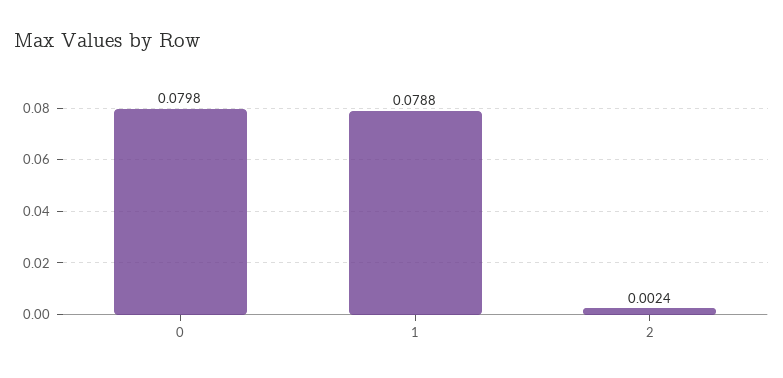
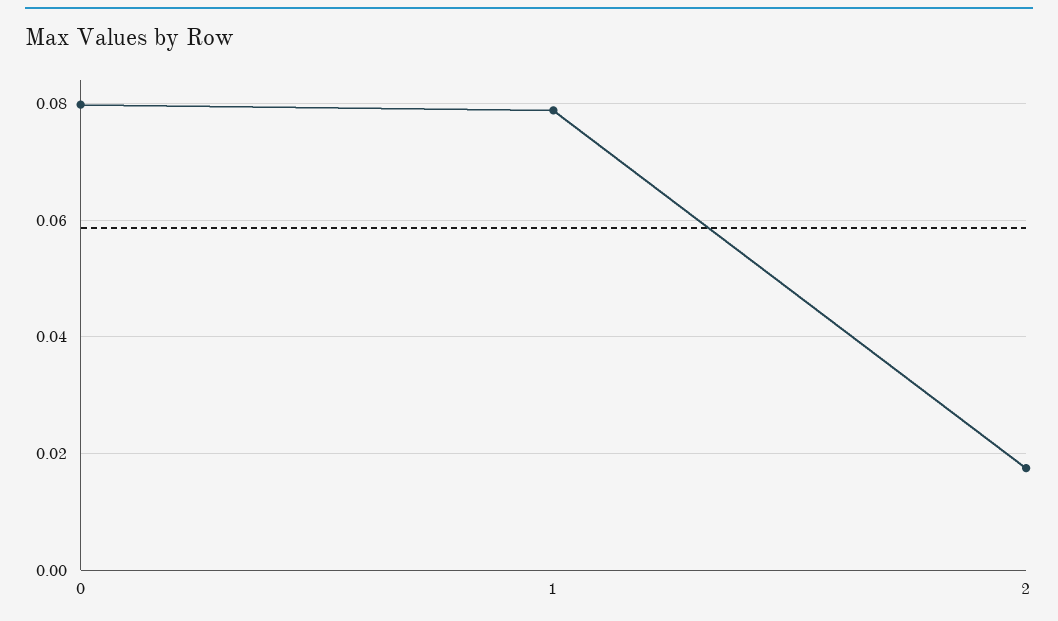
2: 0.0024 -> 0.018

